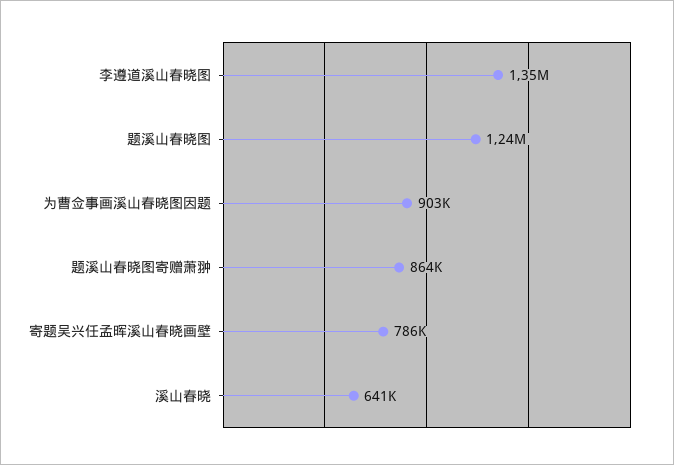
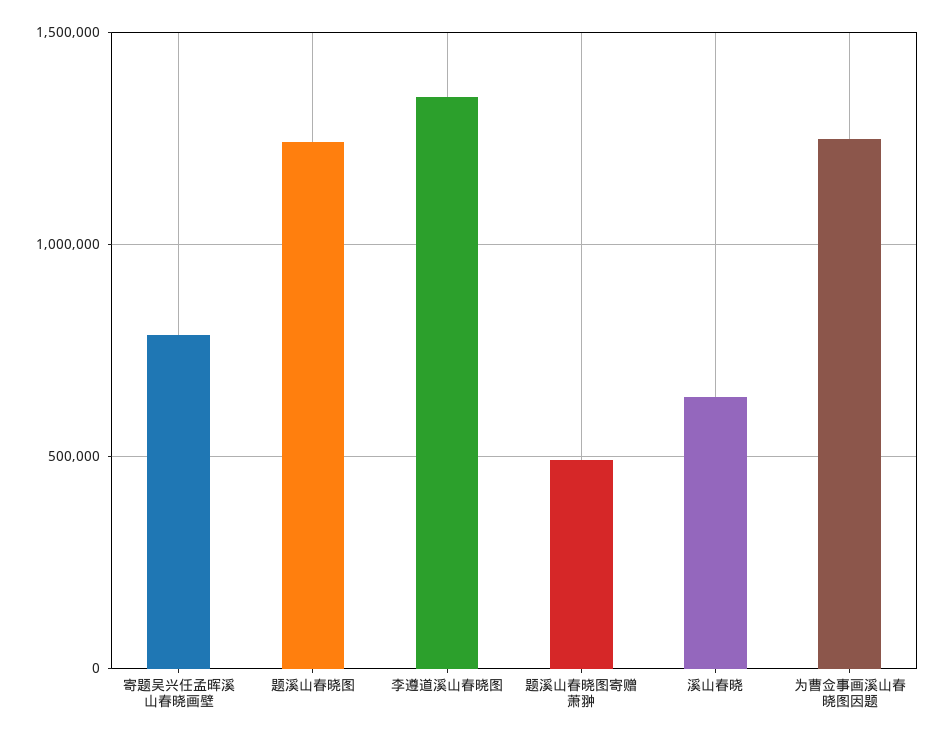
为曹佥事画溪山春晓图因题: 903000 -> 1250000
题溪山春晓图寄赠萧翀: 864000 -> 500000

